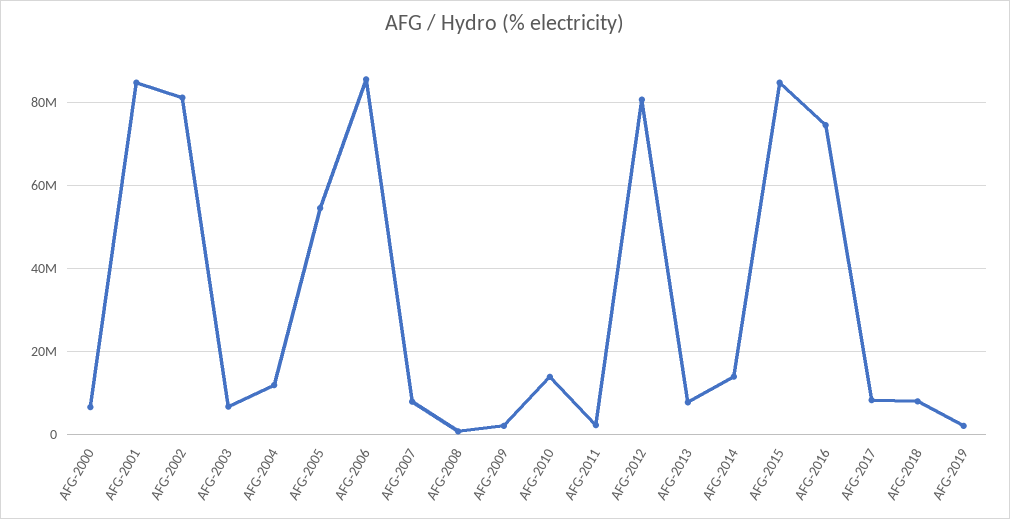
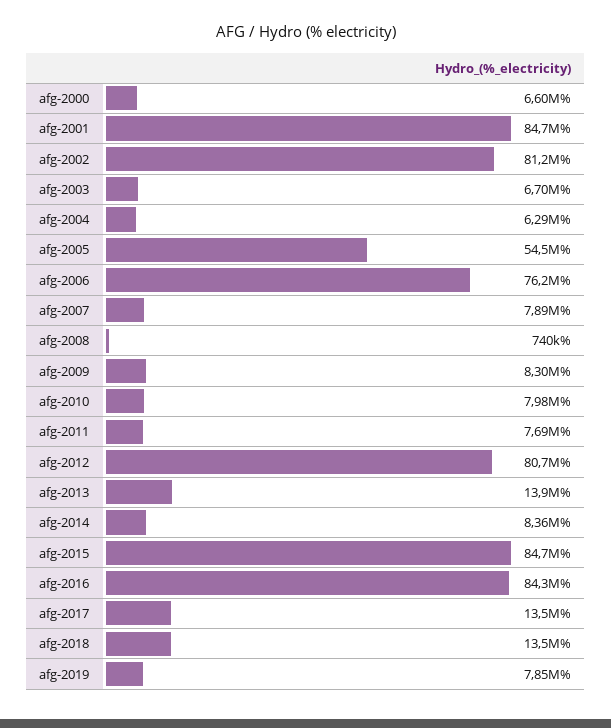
AFG-2004: 12000000 -> 6290000
AFG-2006: 86000000 -> 76200000
AFG-2009: 2000000 -> 8300000
AFG-2010: 14000000 -> 7980000
AFG-2011: 2000000 -> 7690000
AFG-2013: 8000000 -> 13900000
AFG-2014: 14000000 -> 8360000
AFG-2016: 74000000 -> 84300000
AFG-2017: 8000000 -> 13500000
AFG-2018: 8000000 -> 13500000
AFG-2019: 2000000 -> 7850000

